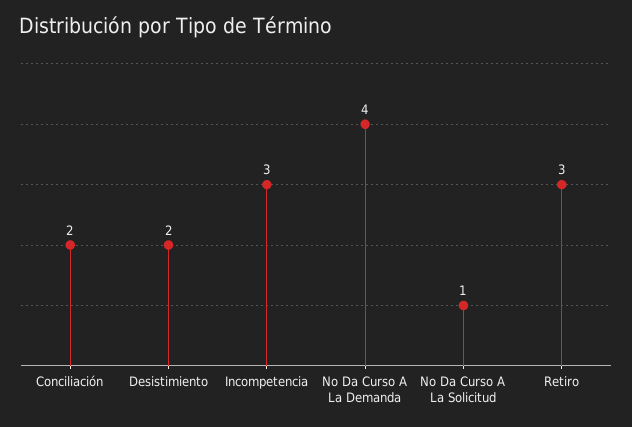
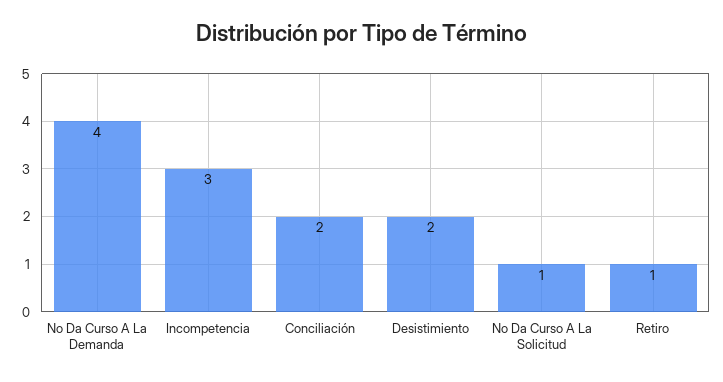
Retiro: 3 -> 1

